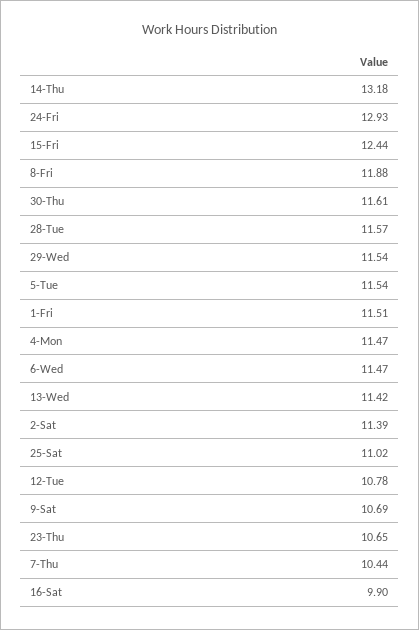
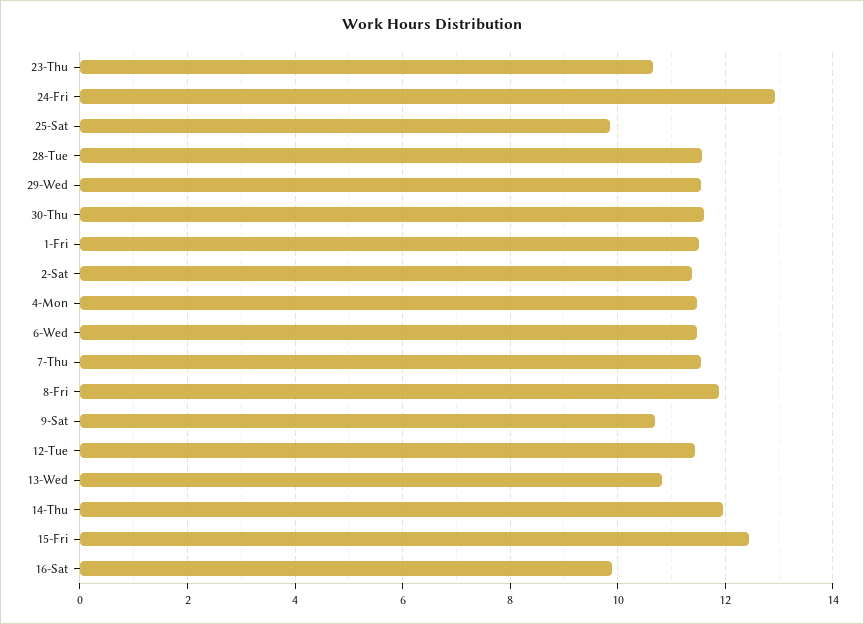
14-Thu: 13.18 -> 12
5-Tue: 11.54 -> none
13-Wed: 11.42 -> 10.8
25-Sat: 11.02 -> 9.8
12-Tue: 10.78 -> 11.4
7-Thu: 10.44 -> 11.6

